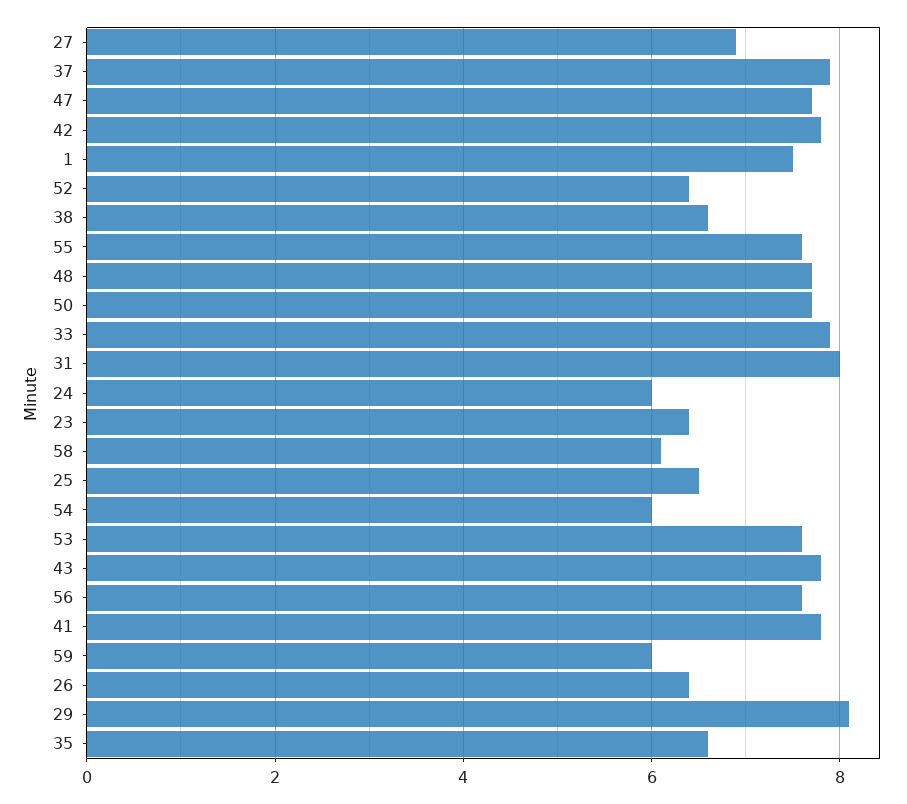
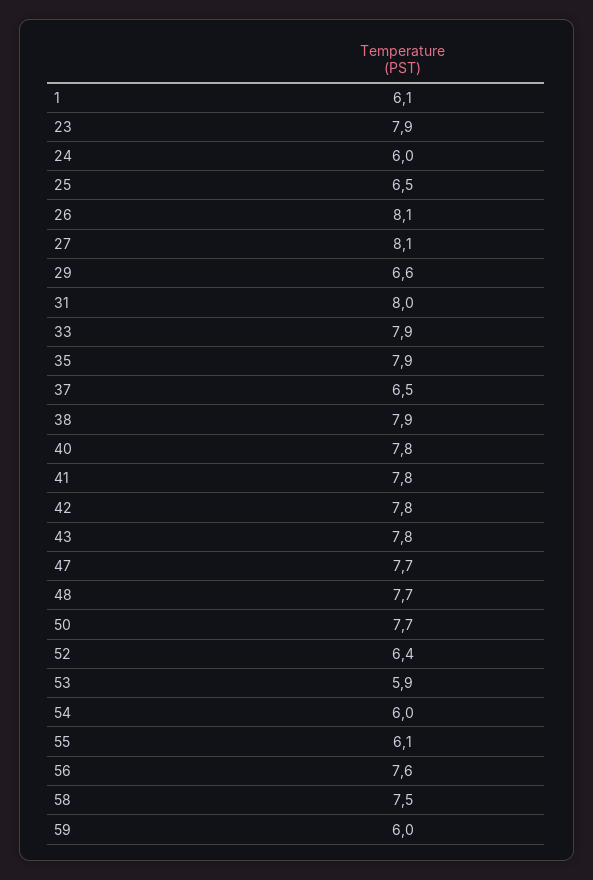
27: 7 -> 8.1
37: 8 -> 6.5
1: 7.5 -> 6.1
38: 6.5 -> 7.9
55: 7.5 -> 6.1
23: 6.5 -> 7.9
58: 6 -> 7.5
53: 7.5 -> 5.9
26: 6.5 -> 8.1
29: 8 -> 6.6
35: 6.5 -> 7.9
40: none -> 7.8

